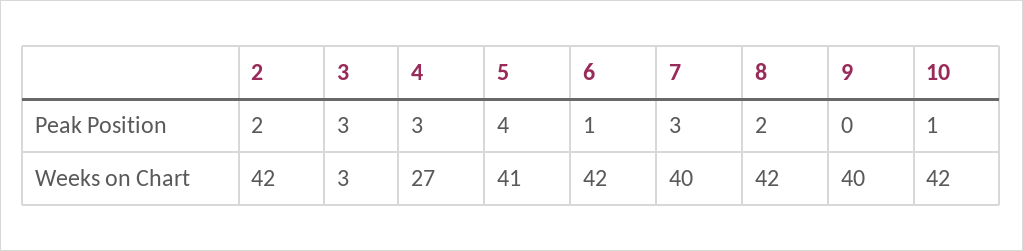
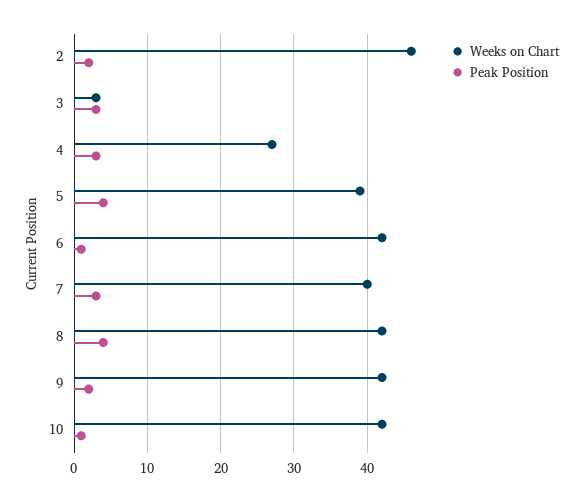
Peak Position, 8: 2 -> 4
Peak Position, 9: 0 -> 2
Weeks on Chart, 2: 42 -> 46
Weeks on Chart, 5: 41 -> 39
Weeks on Chart, 9: 40 -> 42

